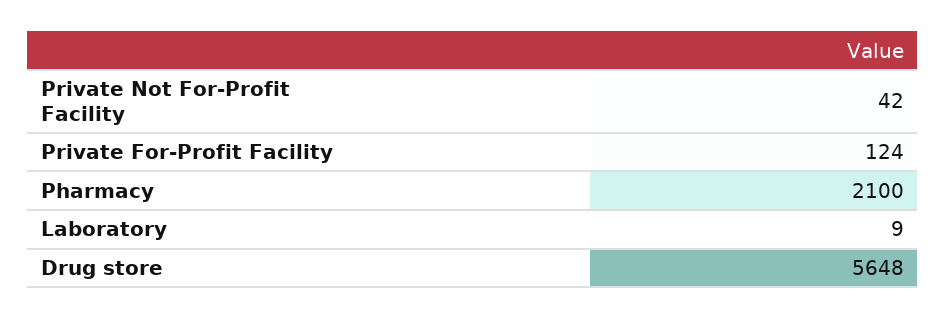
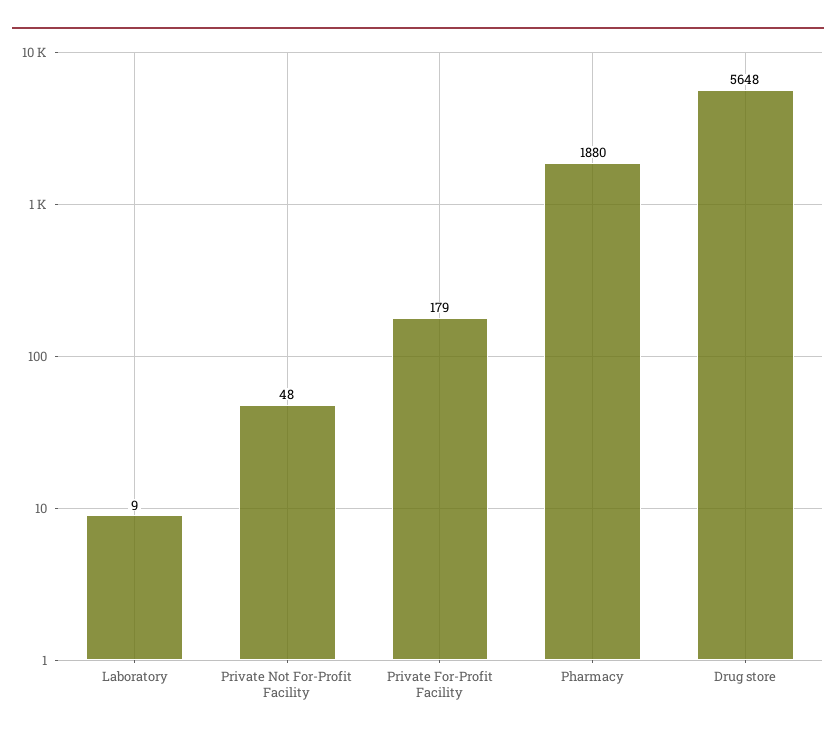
Private Not For-Profit Facility: 42 -> 48
Private For-Profit Facility: 124 -> 179
Pharmacy: 2100 -> 1880

